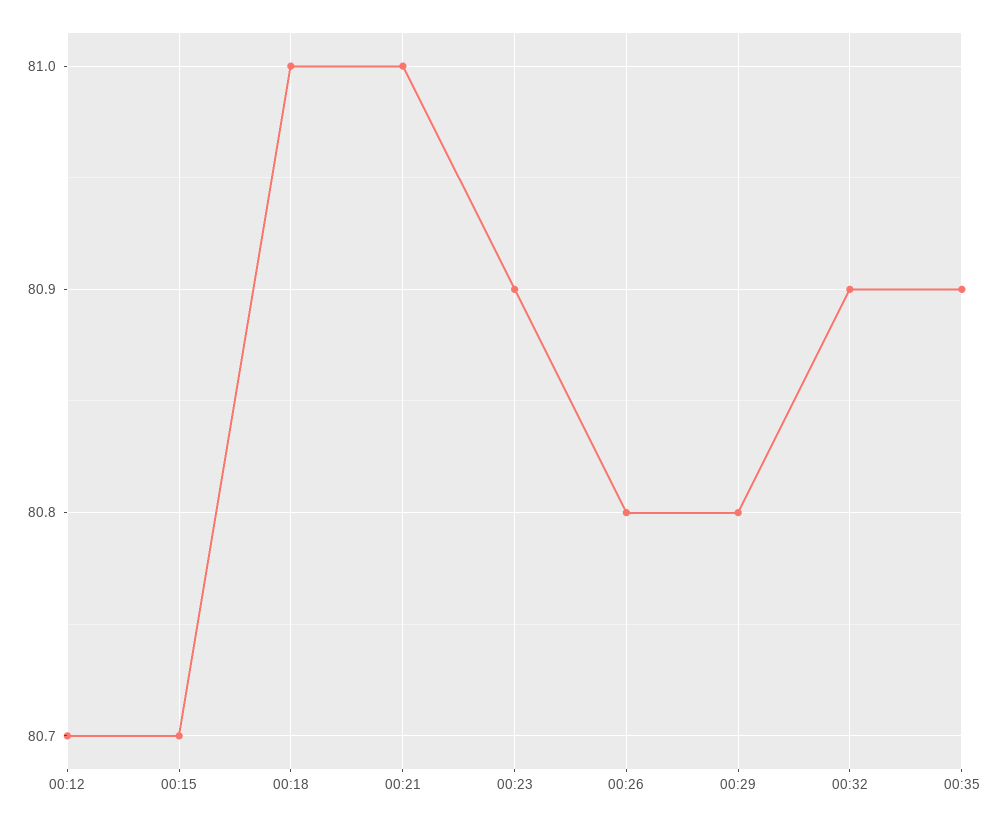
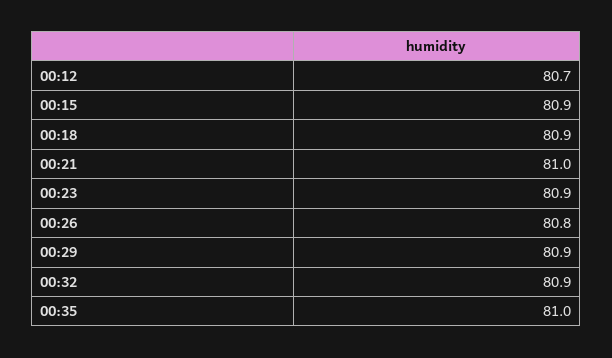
00:15: 80.7 -> 80.9
00:18: 81 -> 80.9
00:29: 80.8 -> 80.9
00:35: 80.9 -> 81

